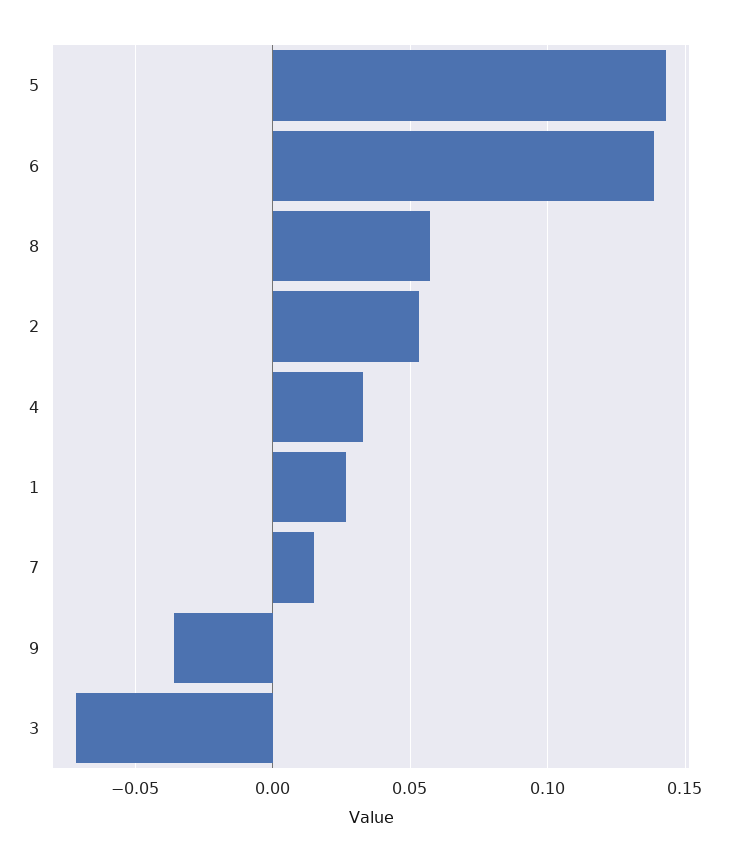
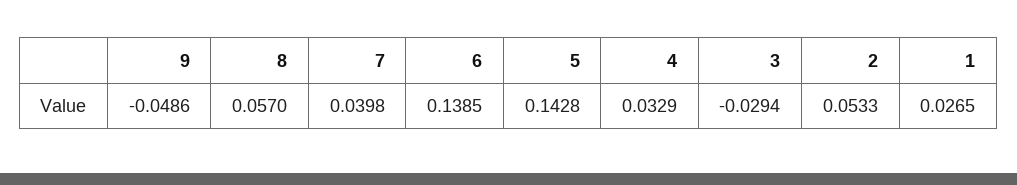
7: 0.015 -> 0.0398
9: -0.035 -> -0.0486
3: -0.07 -> -0.0294

